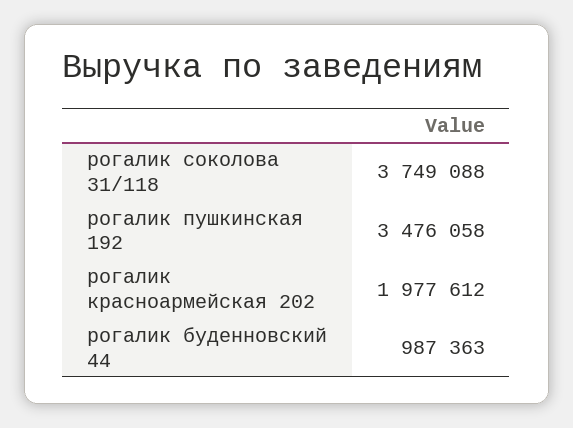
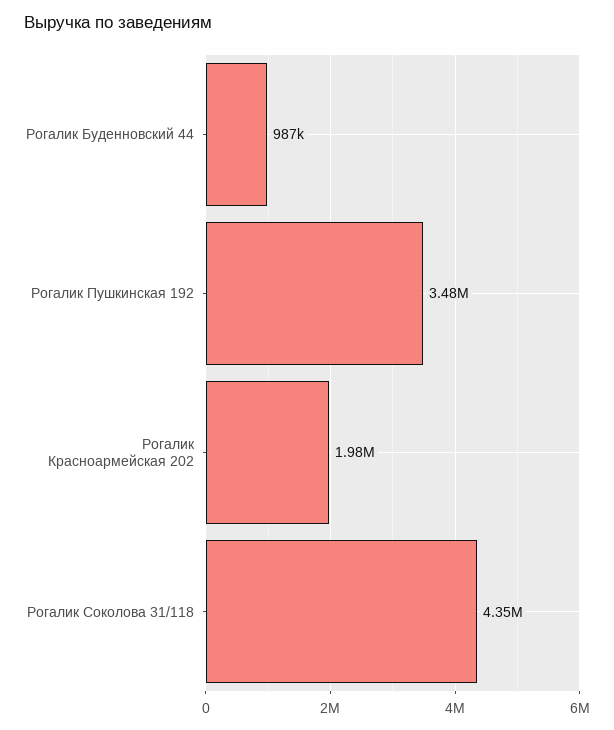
рогалик соколова 31/118: 3749088 -> 4350000

